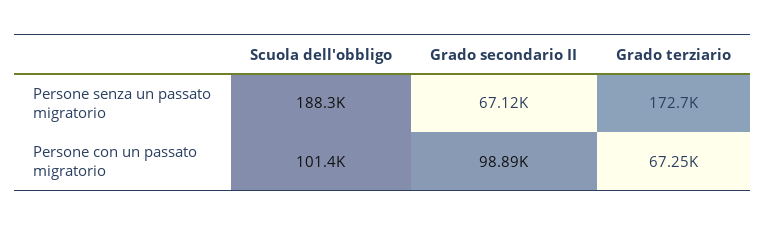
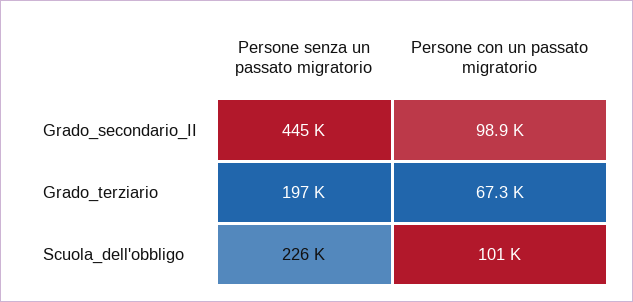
Scuola dell'obbligo, Persone senza un passato migratorio: 188300 -> 226000
Grado secondario II, Persone senza un passato migratorio: 67120 -> 445000
Grado terziario, Persone senza un passato migratorio: 172700 -> 197000

